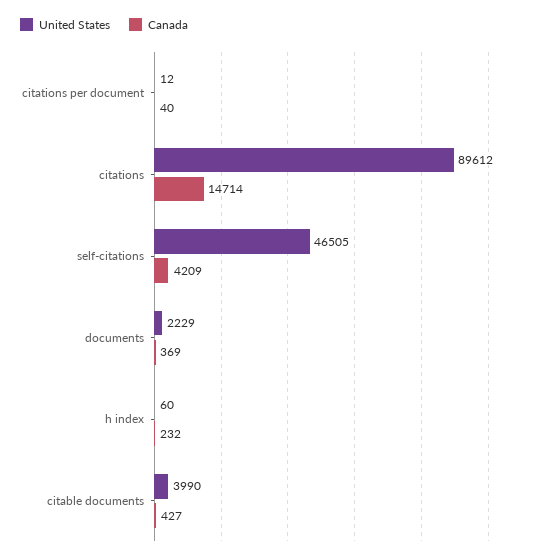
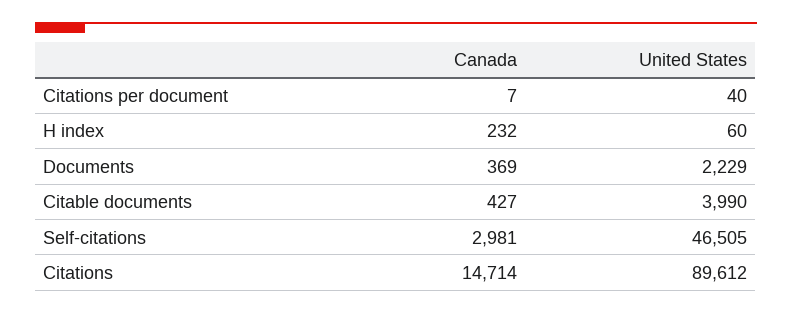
United States, citations per document: 12 -> 40
Canada, citations per document: 40 -> 7
Canada, self-citations: 4209 -> 2981

